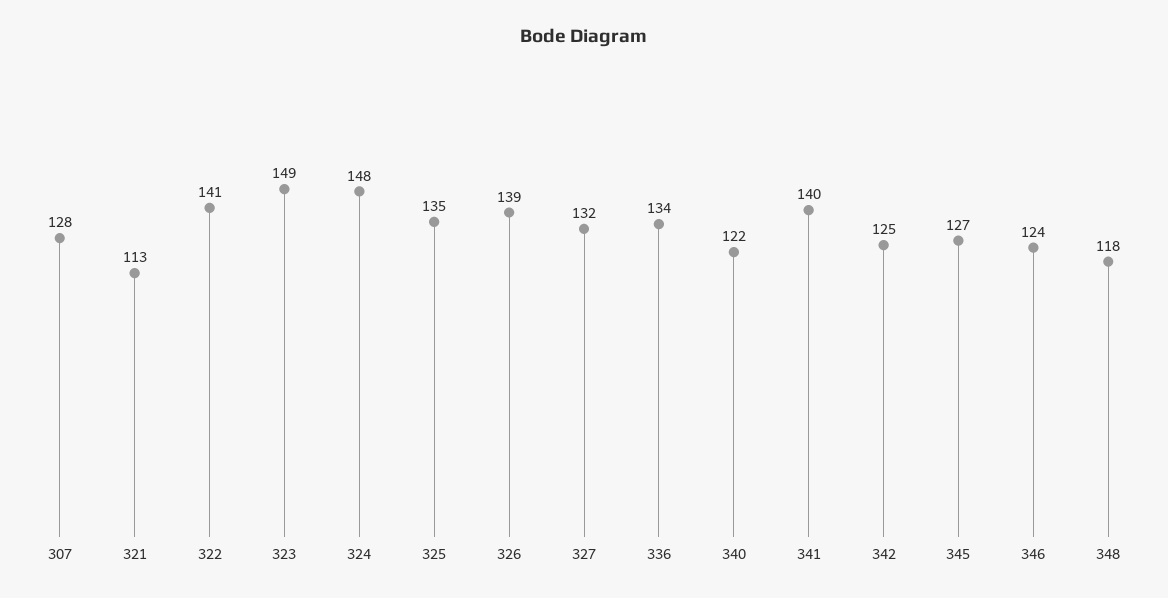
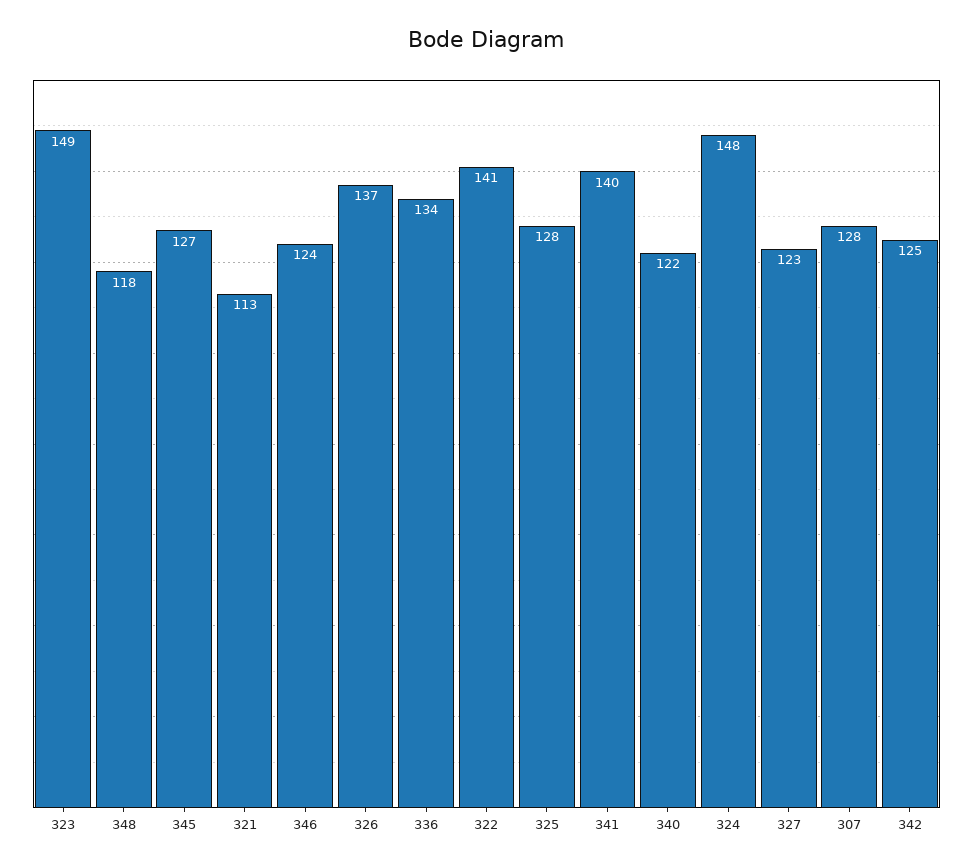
325: 135 -> 128
326: 139 -> 137
327: 132 -> 123

